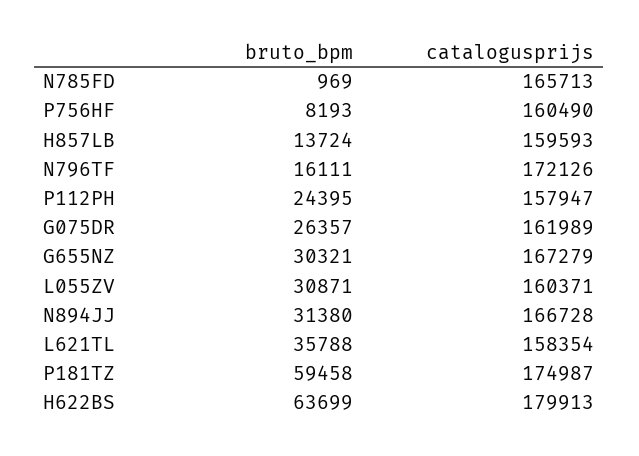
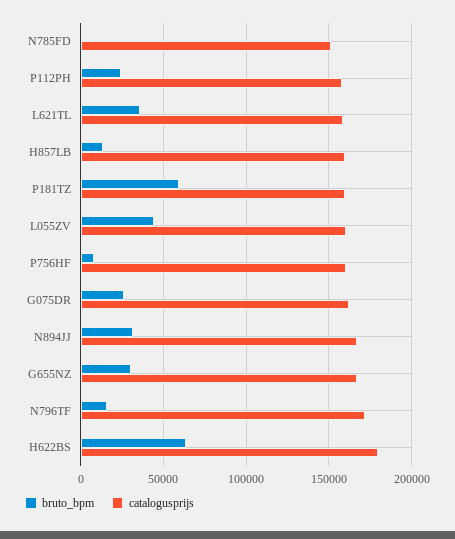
catalogusprijs, N785FD: 165713 -> 150000
bruto_bpm, L055ZV: 30871 -> 45000
catalogusprijs, P181TZ: 174987 -> 160000

